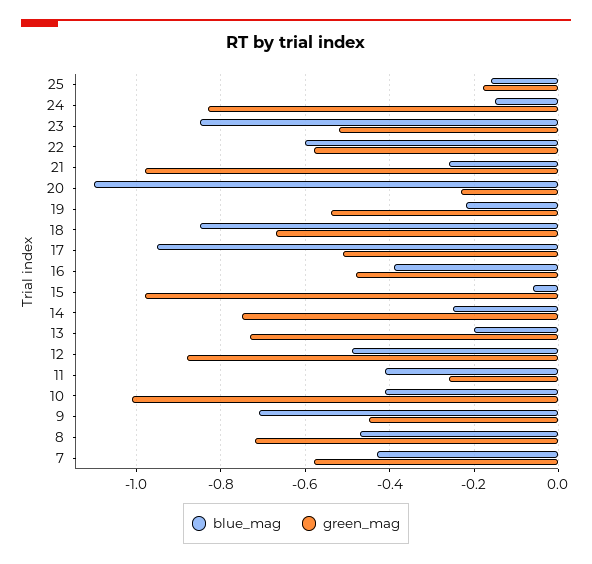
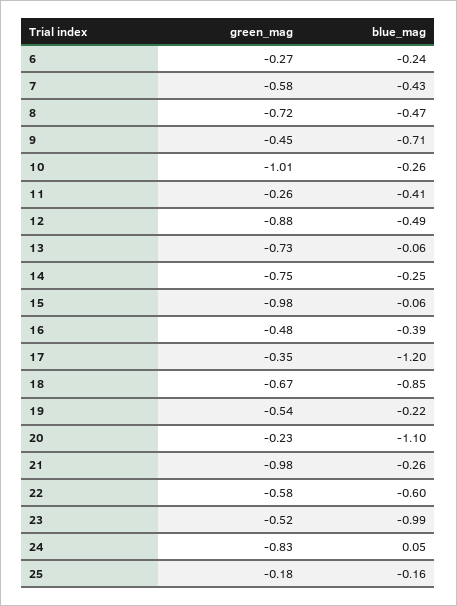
blue_mag, 24: -0.15 -> 0.05
blue_mag, 23: -0.85 -> -0.99
blue_mag, 17: -0.95 -> -1.2
green_mag, 17: -0.5 -> -0.35
blue_mag, 13: -0.2 -> -0.06
blue_mag, 10: -0.4 -> -0.26
green_mag, 6: none -> -0.27
blue_mag, 6: none -> -0.24

